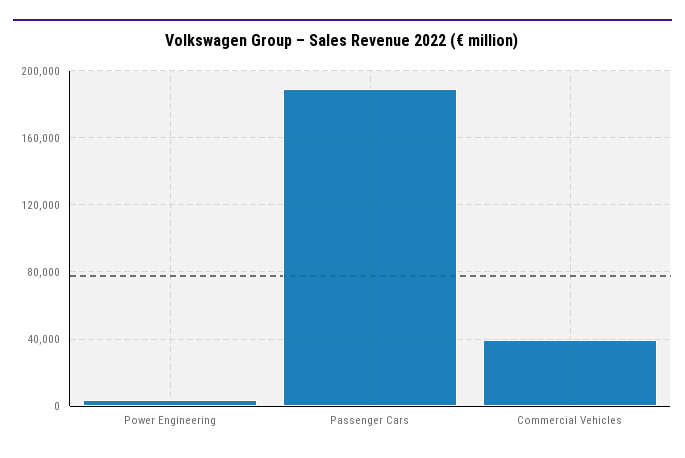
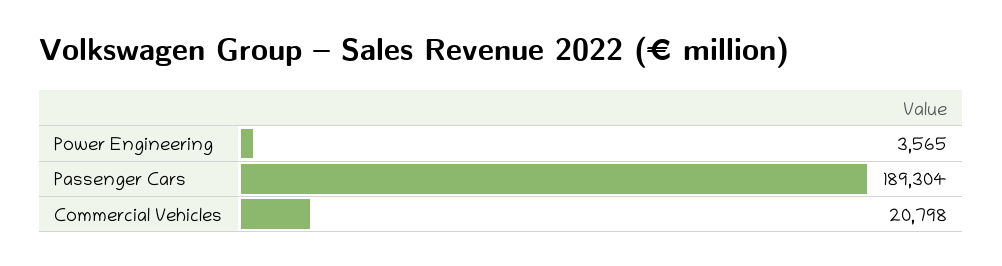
Commercial Vehicles: 40000 -> 20798

